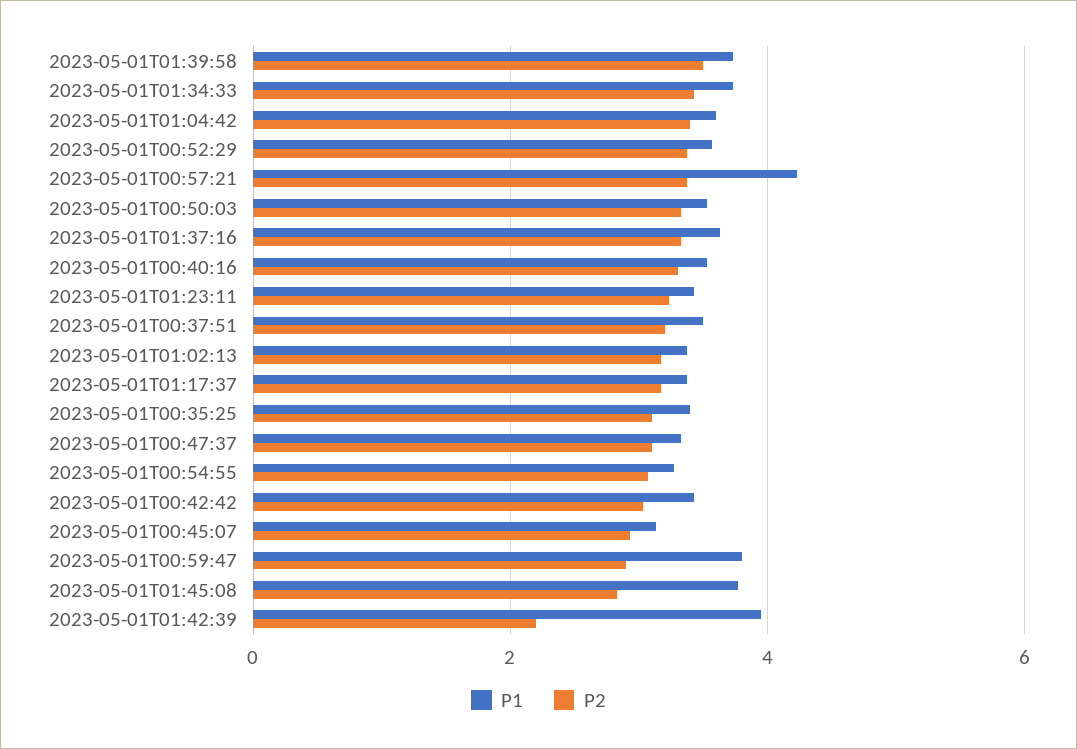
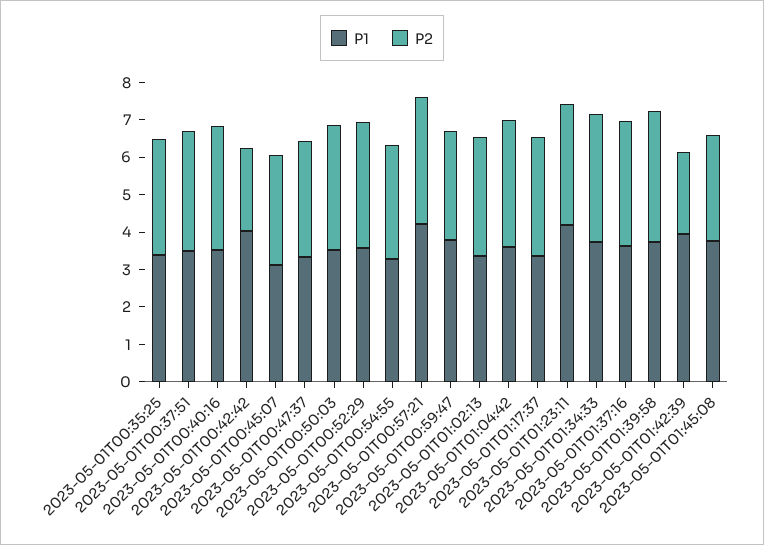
P1, 2023-05-01T01:23:11: 3.4 -> 4.25
P1, 2023-05-01T00:42:42: 3.4 -> 4
P2, 2023-05-01T00:42:42: 3 -> 2.25

